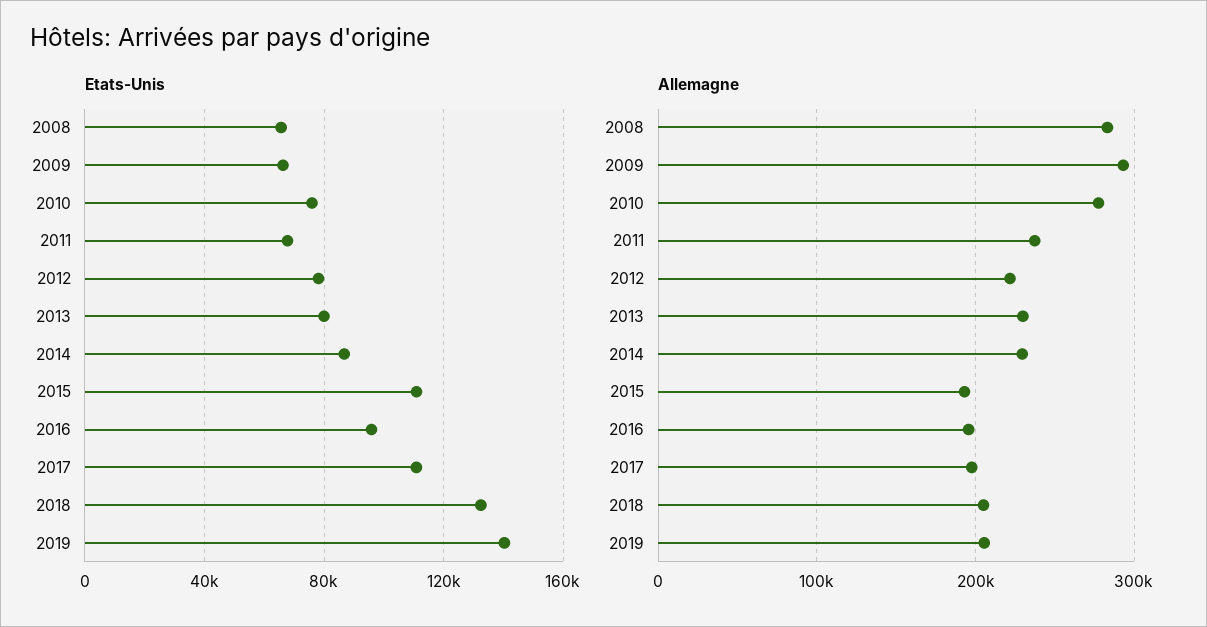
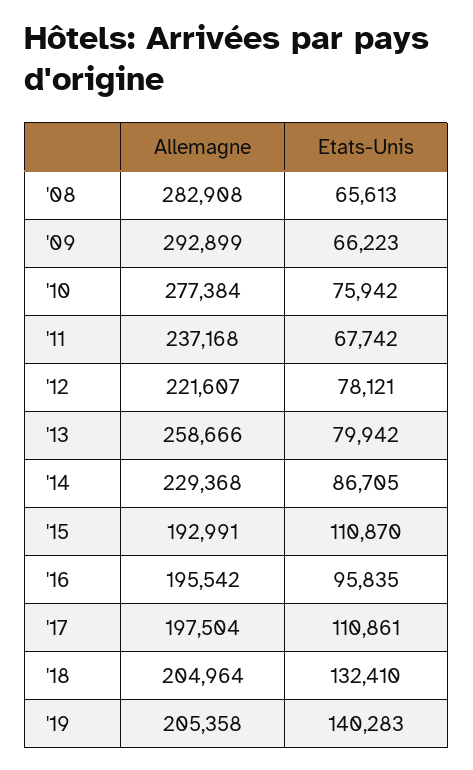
Allemagne, 2013: 230000 -> 258666

